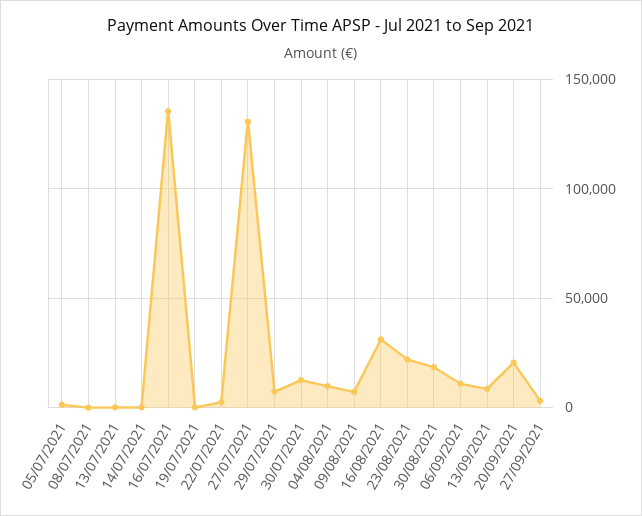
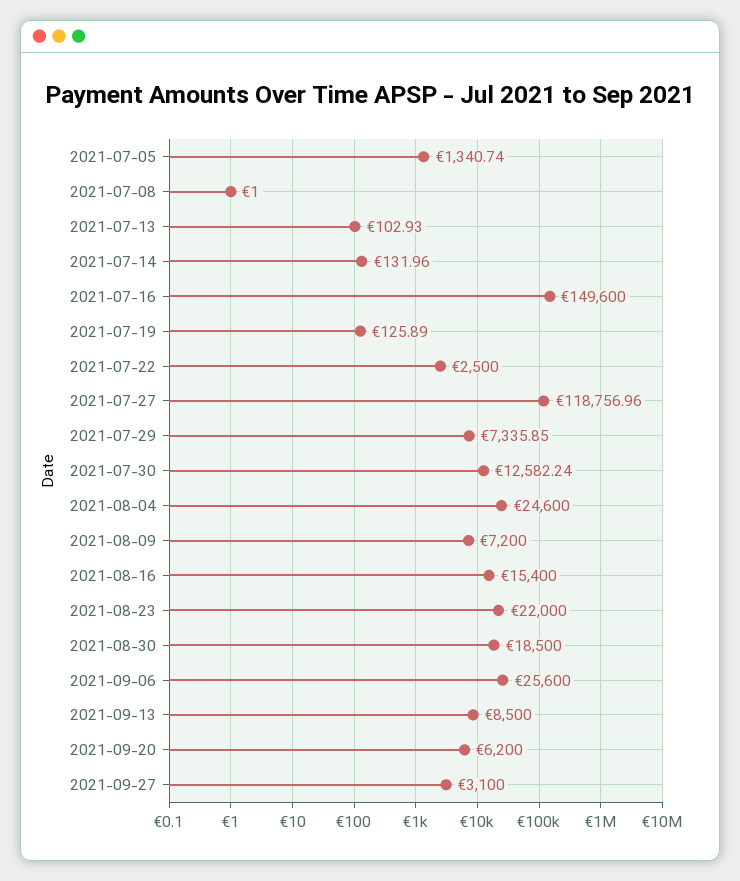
16/07/2021: 135000 -> 149600
27/07/2021: 130000 -> 118756.96
04/08/2021: 10000 -> 24600
16/08/2021: 30000 -> 15400
06/09/2021: 10000 -> 25600
20/09/2021: 20000 -> 6200

